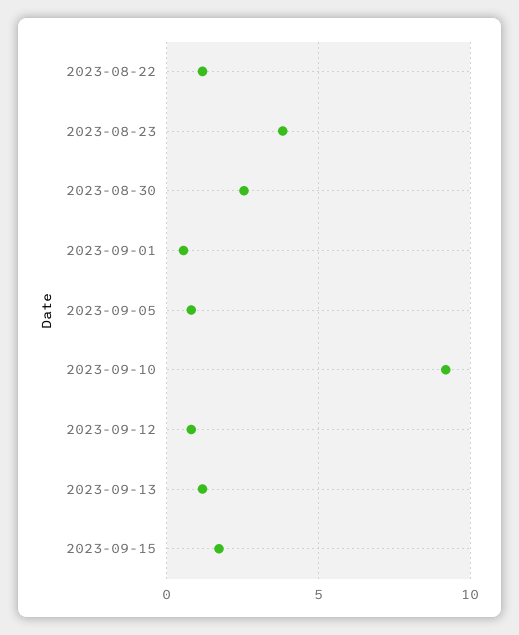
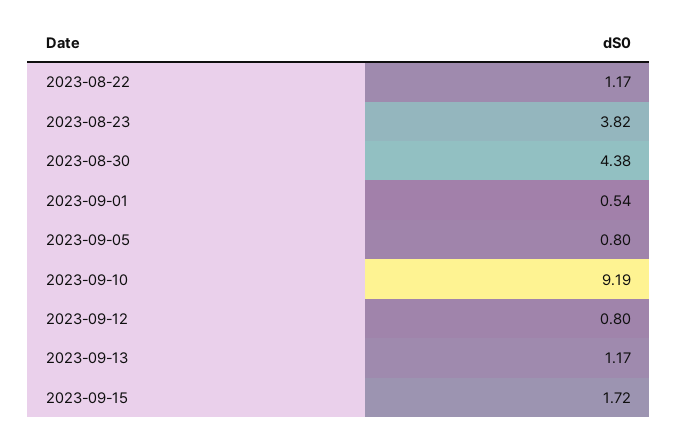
2023-08-30: 2.5 -> 4.38

